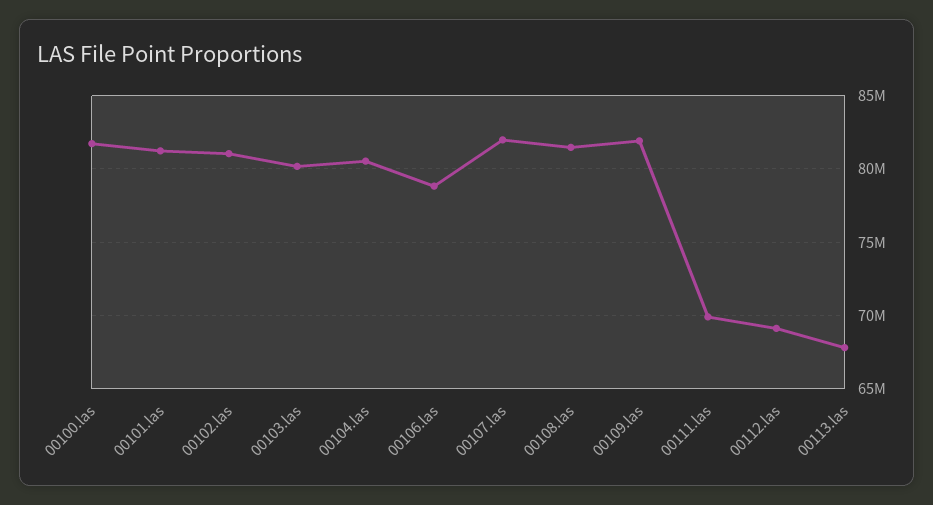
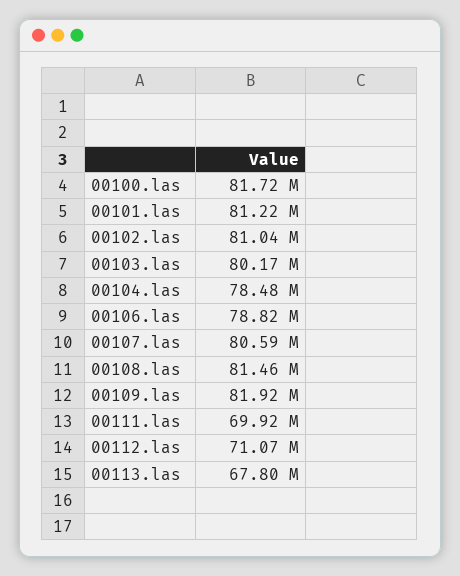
00104.las: 80500000 -> 78480000
00107.las: 82000000 -> 80590000
00112.las: 69000000 -> 71070000

